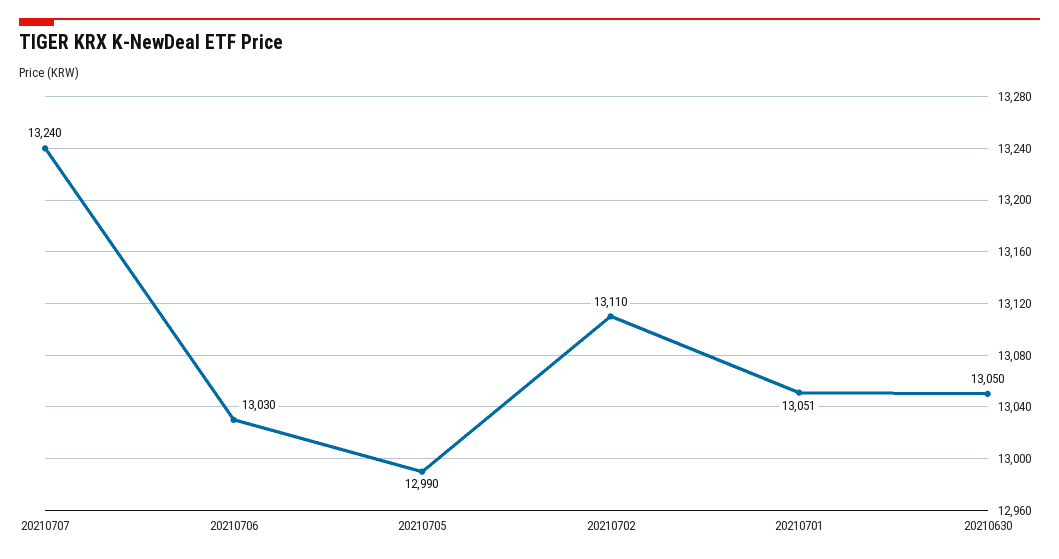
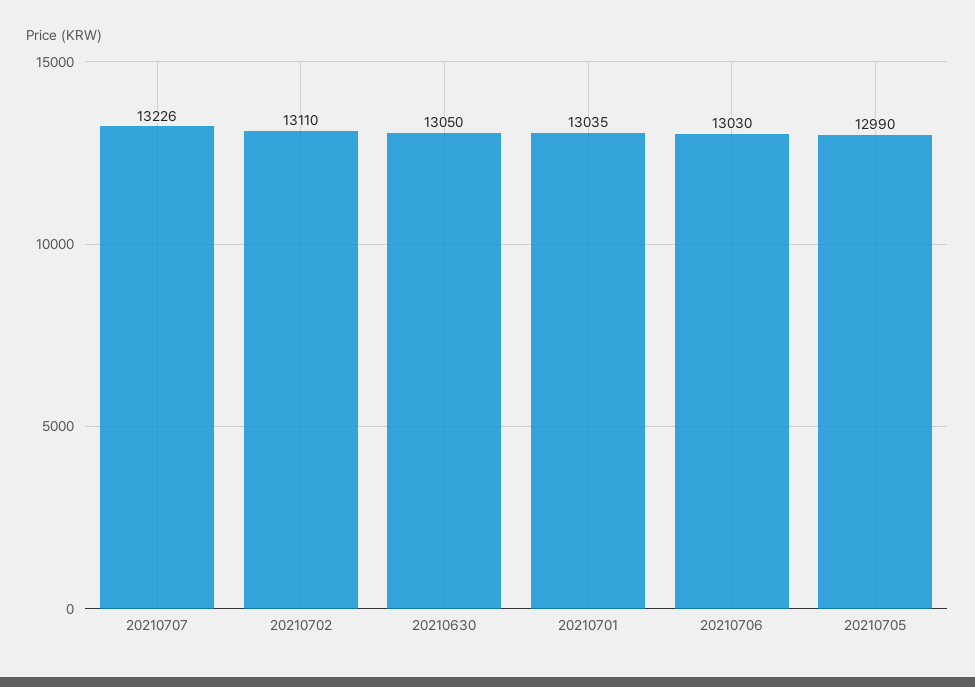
20210707: 13240 -> 13226
20210701: 13051 -> 13035

